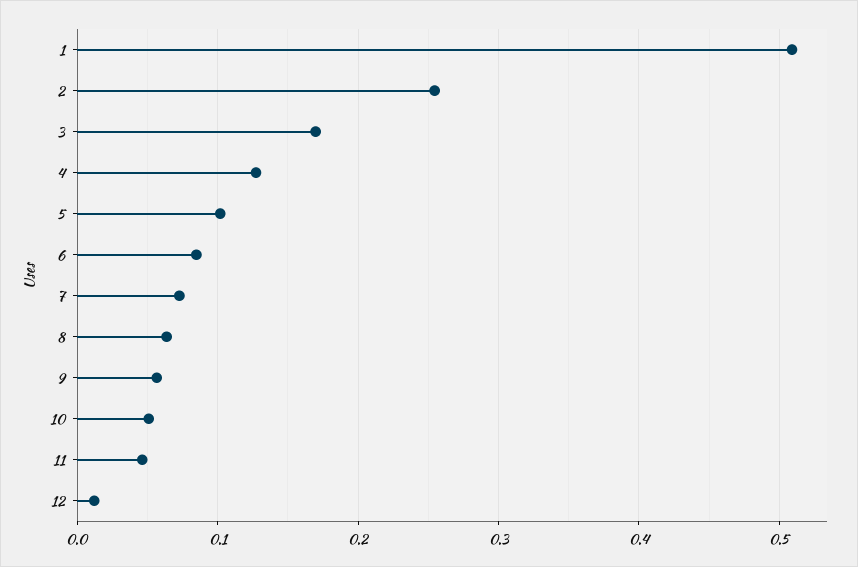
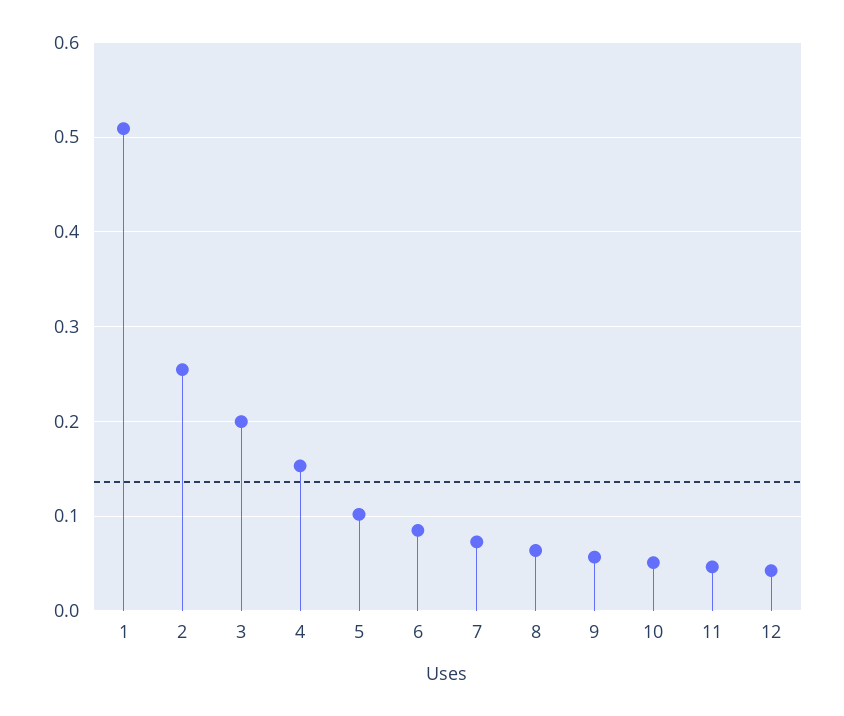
3: 0.17 -> 0.2
4: 0.13 -> 0.15
12: 0.01 -> 0.04

